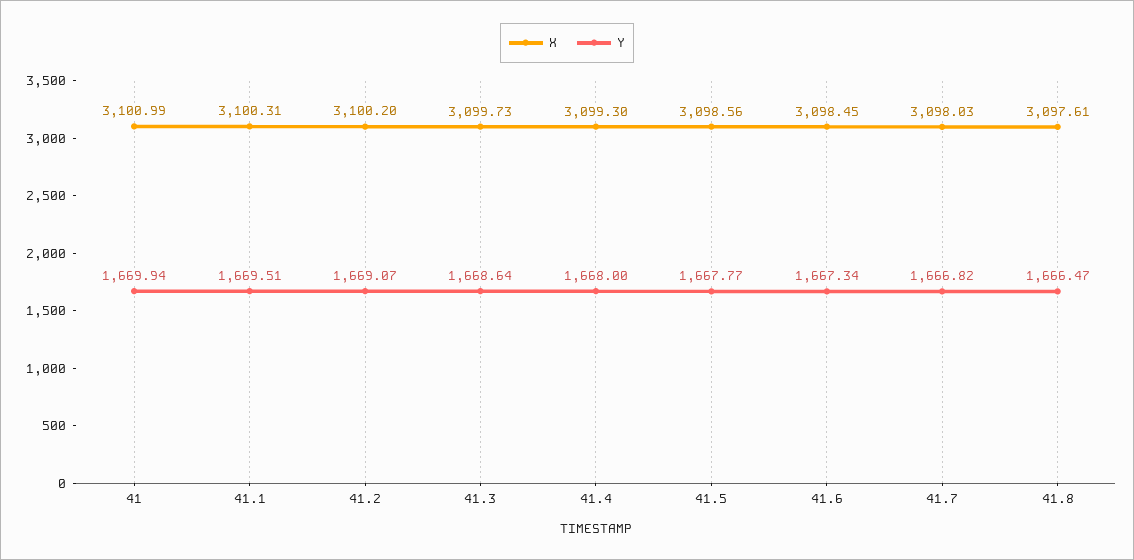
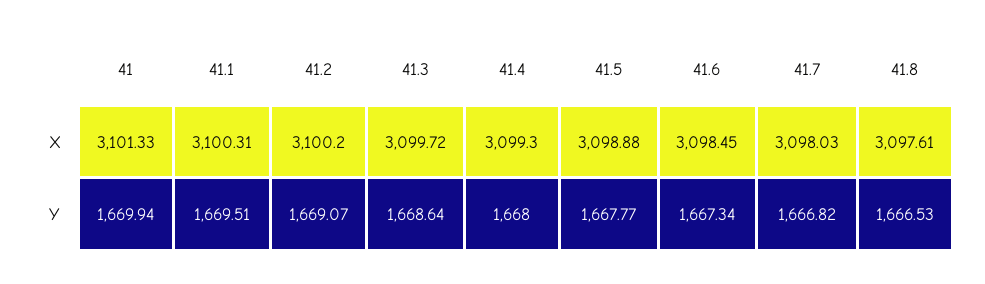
X, 41: 3100.99 -> 3101.33
X, 41.3: 3099.73 -> 3099.72
X, 41.5: 3098.56 -> 3098.88
Y, 41.8: 1666.47 -> 1666.53

